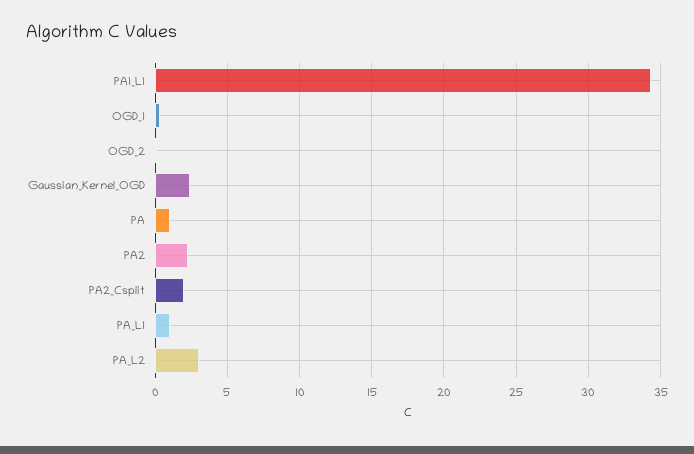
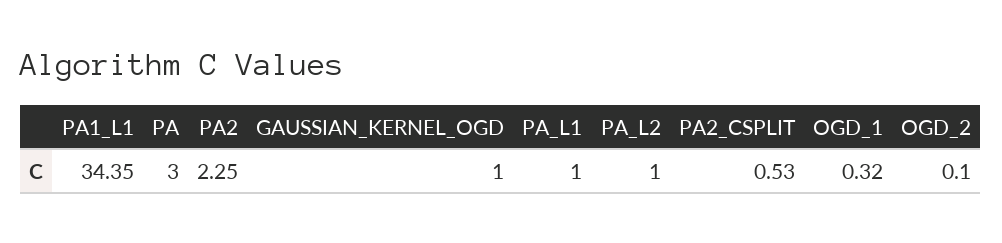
Gaussian_Kernel_OGD: 2.5 -> 1
PA: 1 -> 3
PA2_Csplit: 2 -> 0.53
PA_L2: 3 -> 1

